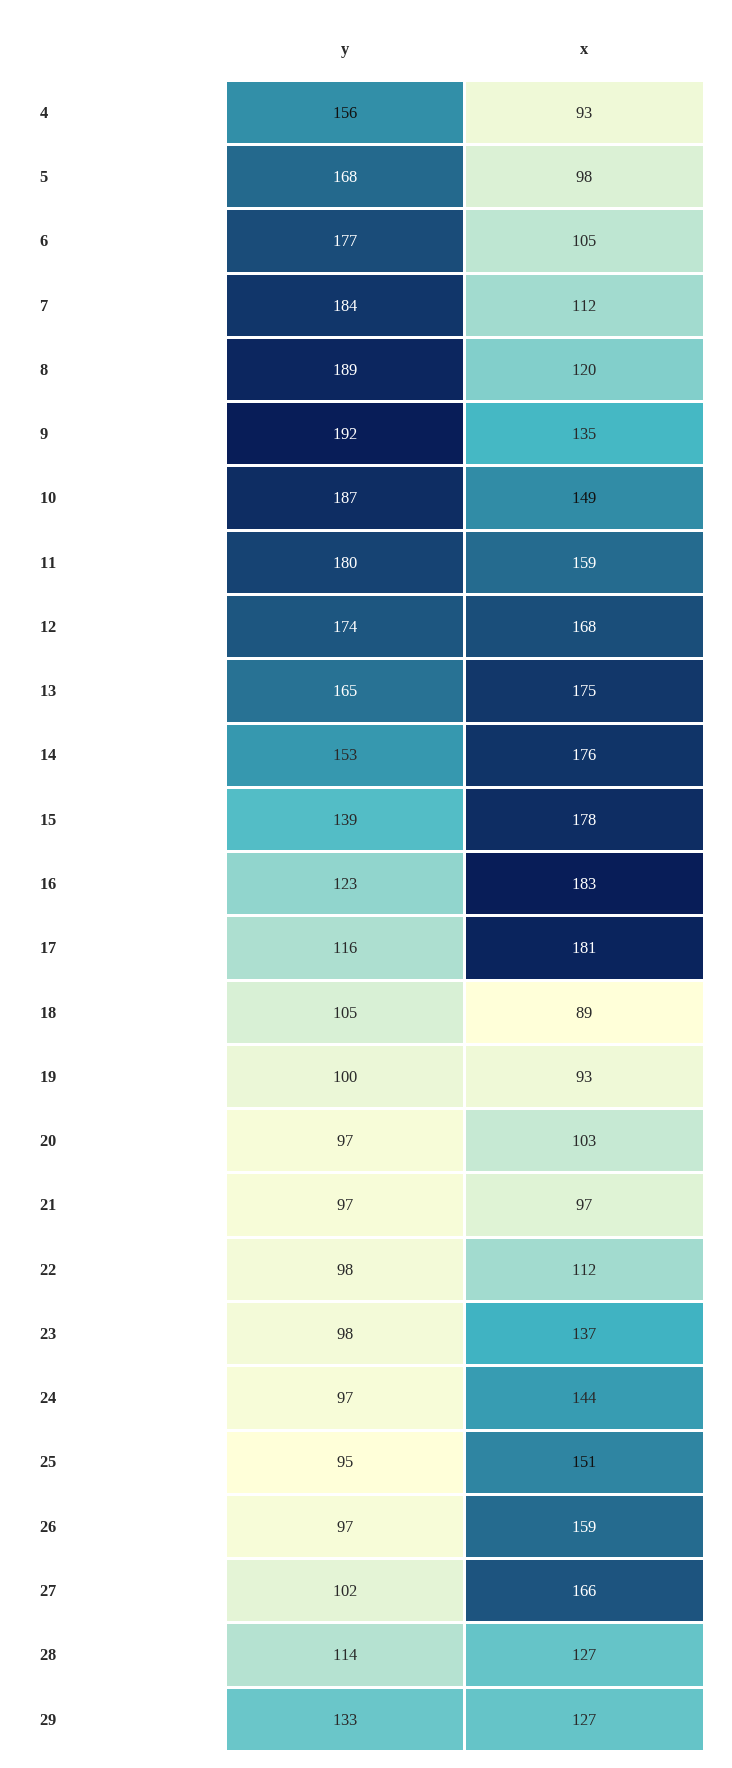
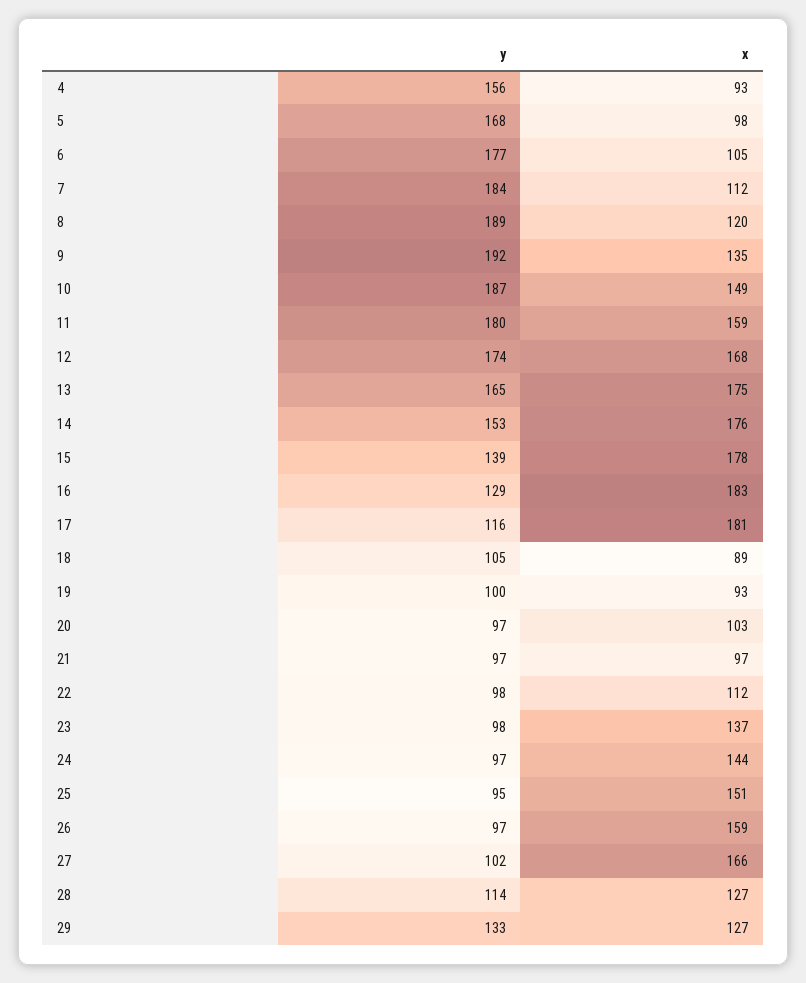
y, 16: 123 -> 129

